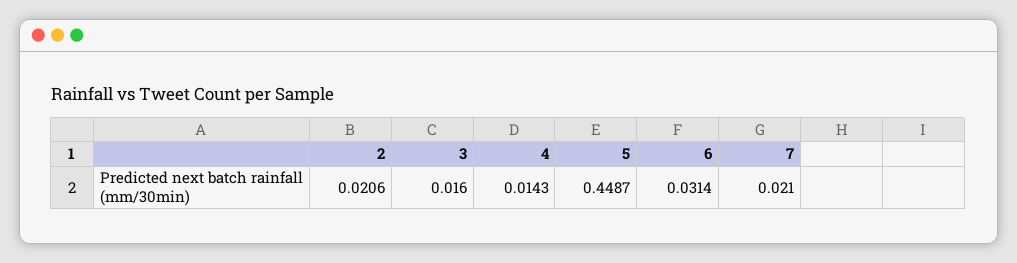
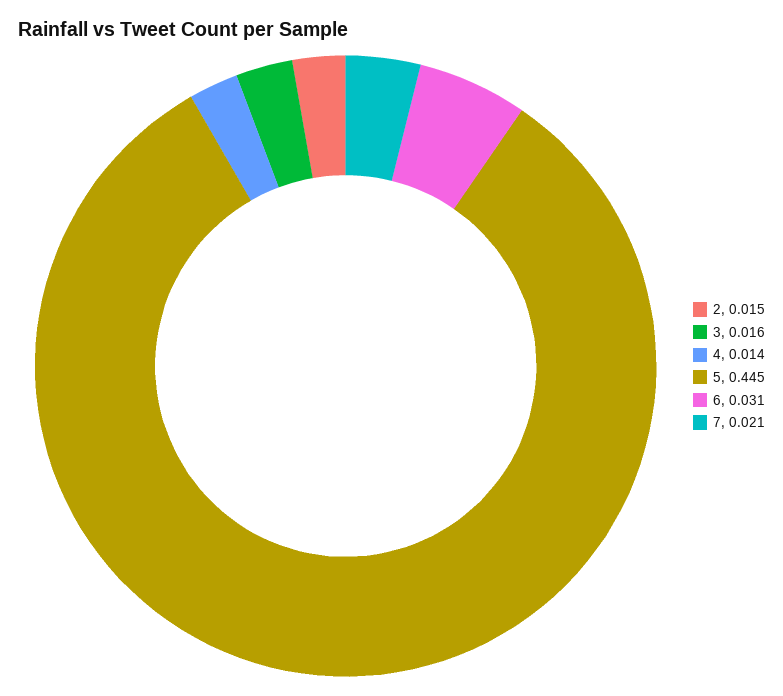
2: 0.0206 -> 0.015
5: 0.4487 -> 0.445

